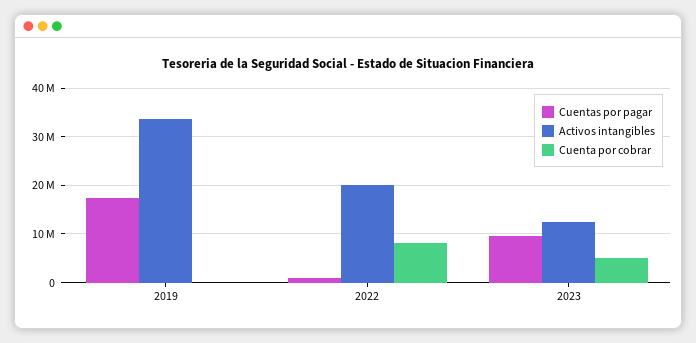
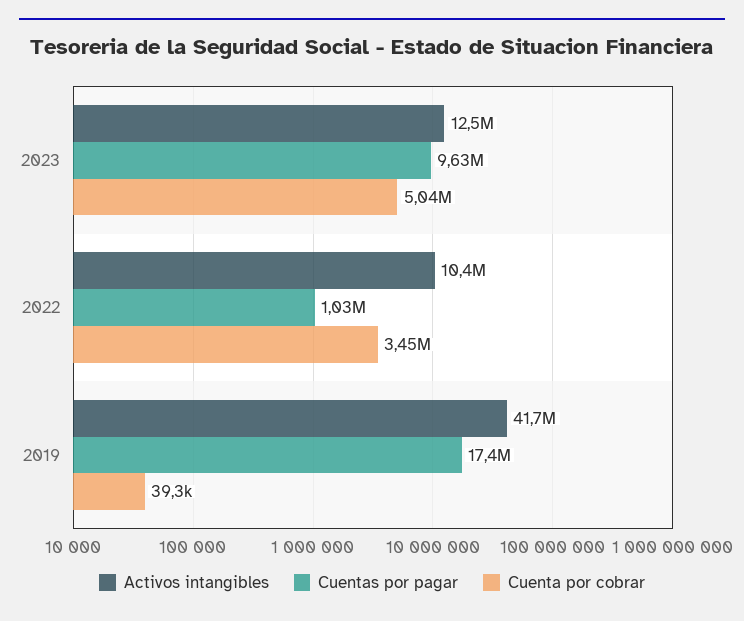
Activos intangibles, 2019: 34000000 -> 41700000
Activos intangibles, 2022: 20000000 -> 10400000
Cuenta por cobrar, 2022: 8000000 -> 3450000

